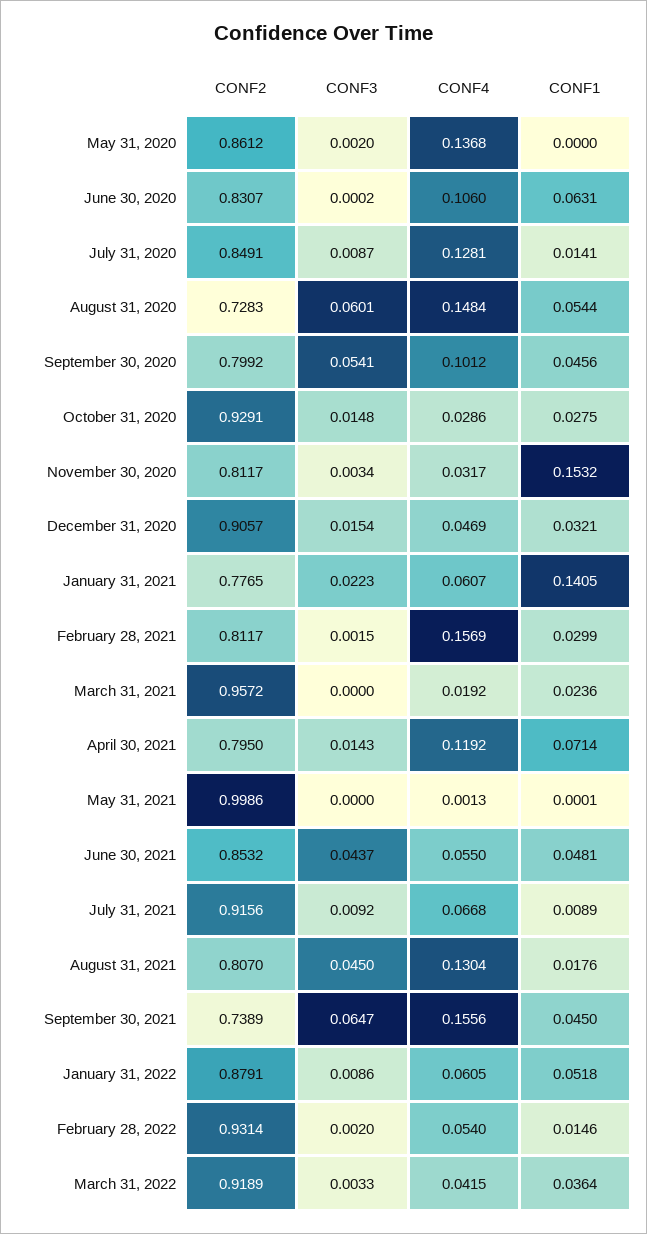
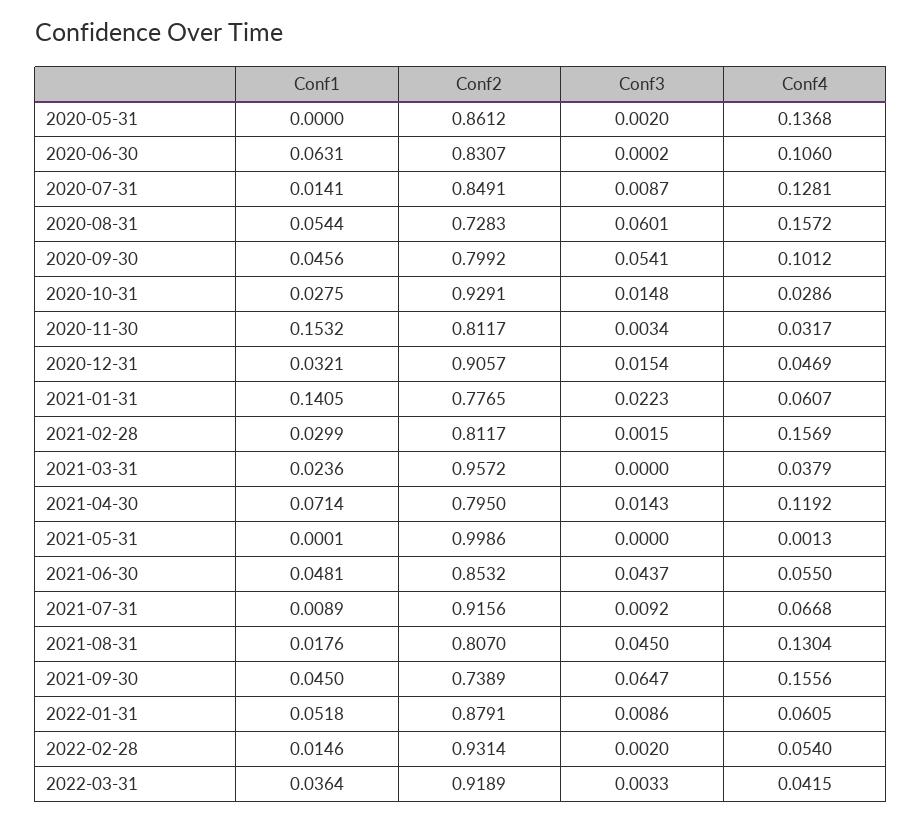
CONF4, August 31, 2020: 0.1484 -> 0.1572
CONF4, March 31, 2021: 0.0192 -> 0.0379

